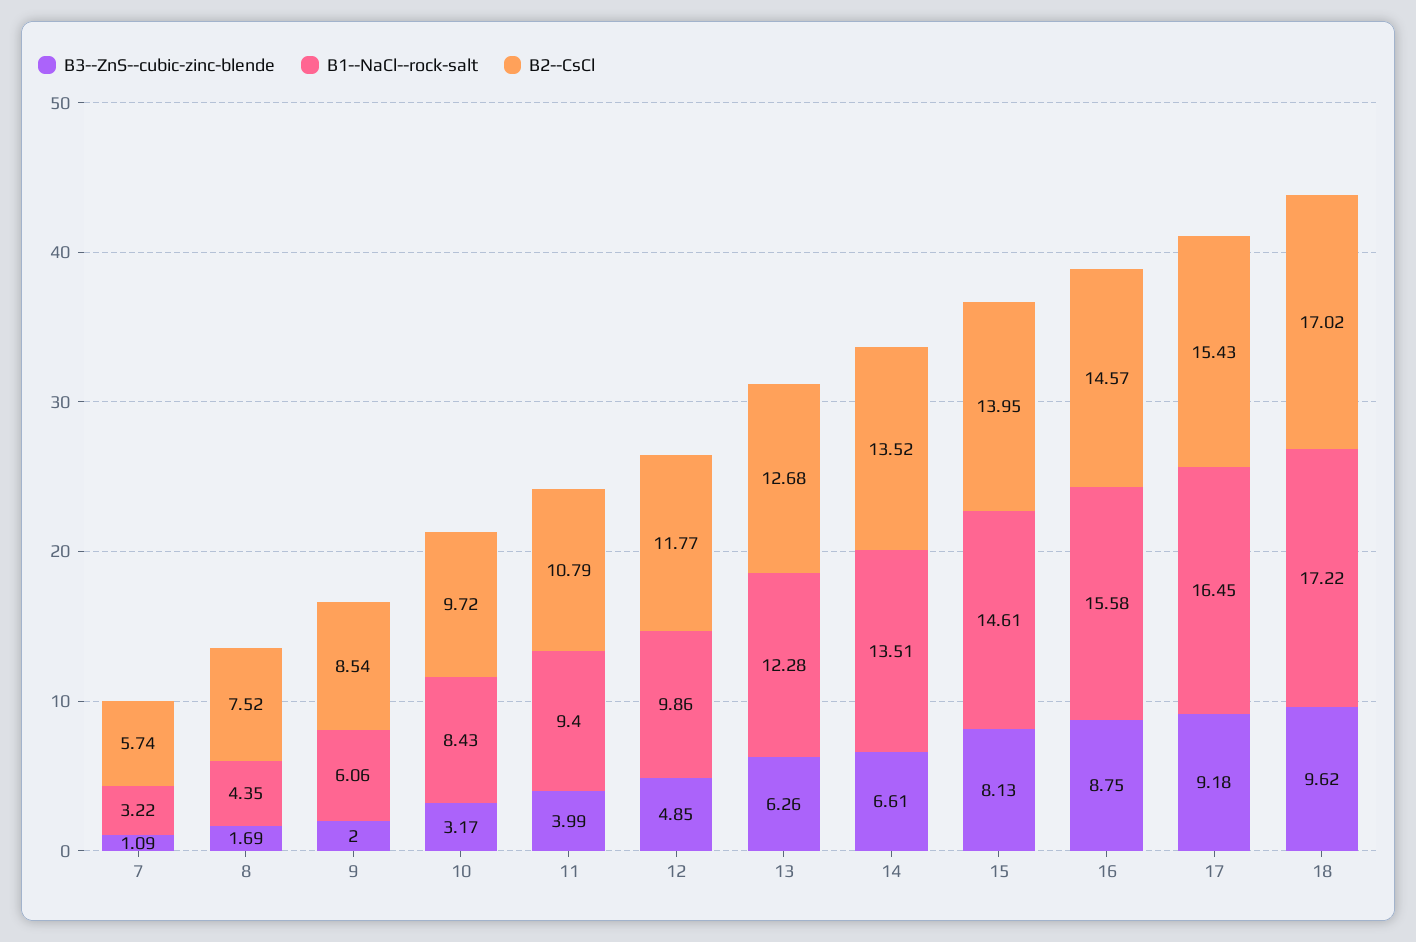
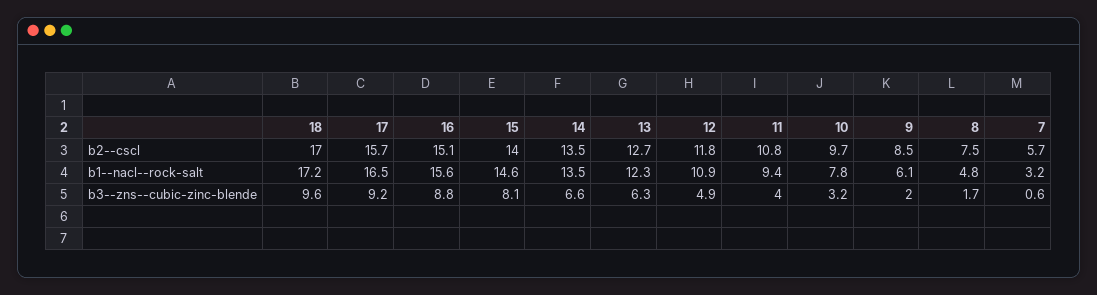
B3--ZnS--cubic-zinc-blende, 7: 1.09 -> 0.6
B1--NaCl--rock-salt, 8: 4.35 -> 4.8
B1--NaCl--rock-salt, 10: 8.43 -> 7.8
B1--NaCl--rock-salt, 12: 9.86 -> 10.9
B2--CsCl, 16: 14.57 -> 15.1
B2--CsCl, 17: 15.43 -> 15.7

